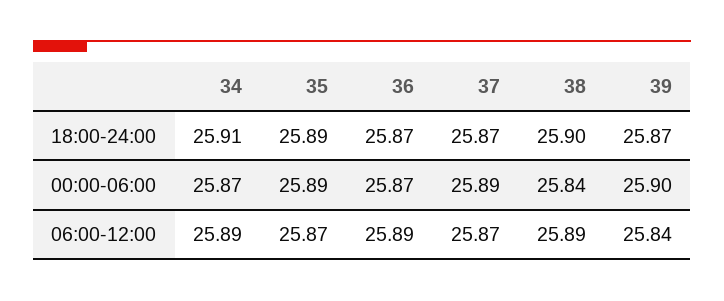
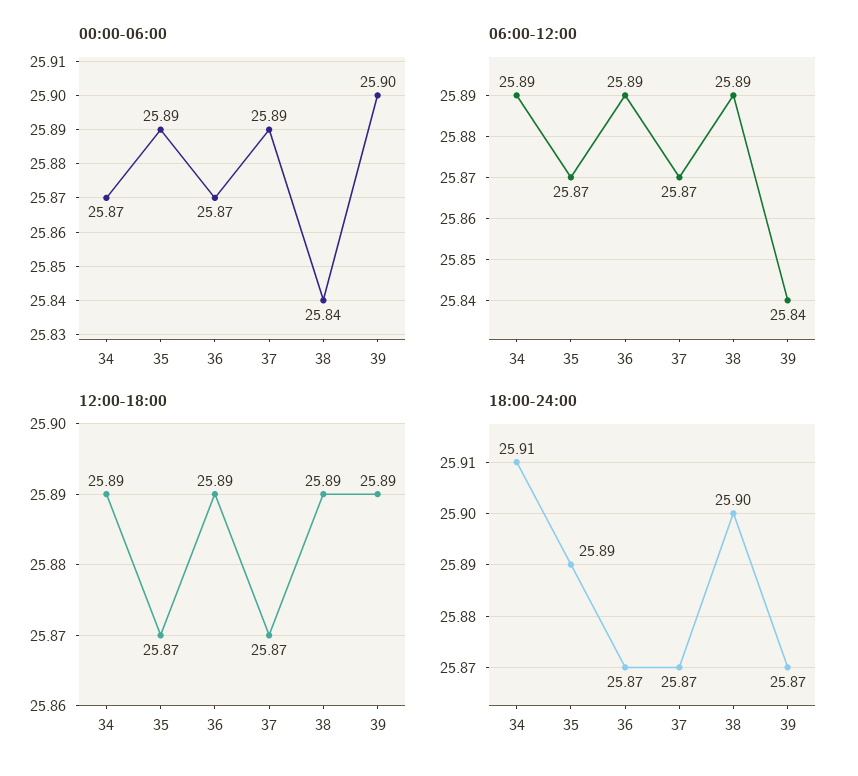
12:00-18:00, 34: none -> 25.89
12:00-18:00, 35: none -> 25.87
12:00-18:00, 36: none -> 25.89
12:00-18:00, 37: none -> 25.87
12:00-18:00, 38: none -> 25.89
12:00-18:00, 39: none -> 25.89

